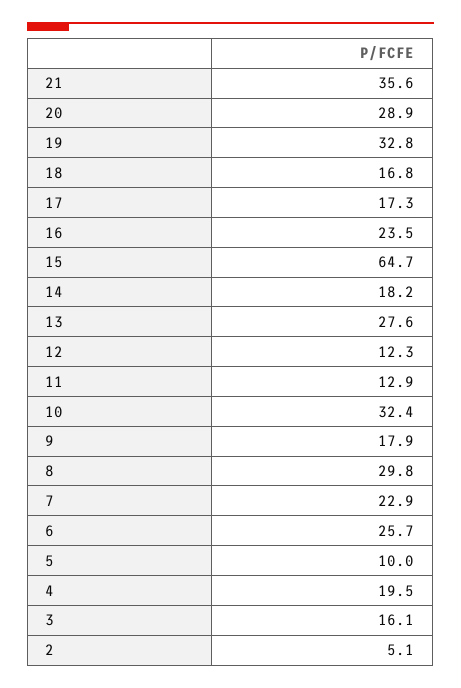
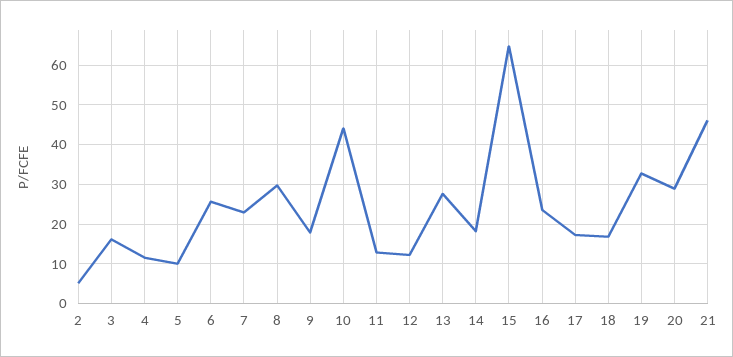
21: 35.6 -> 46
10: 32.4 -> 44
4: 19.5 -> 12

